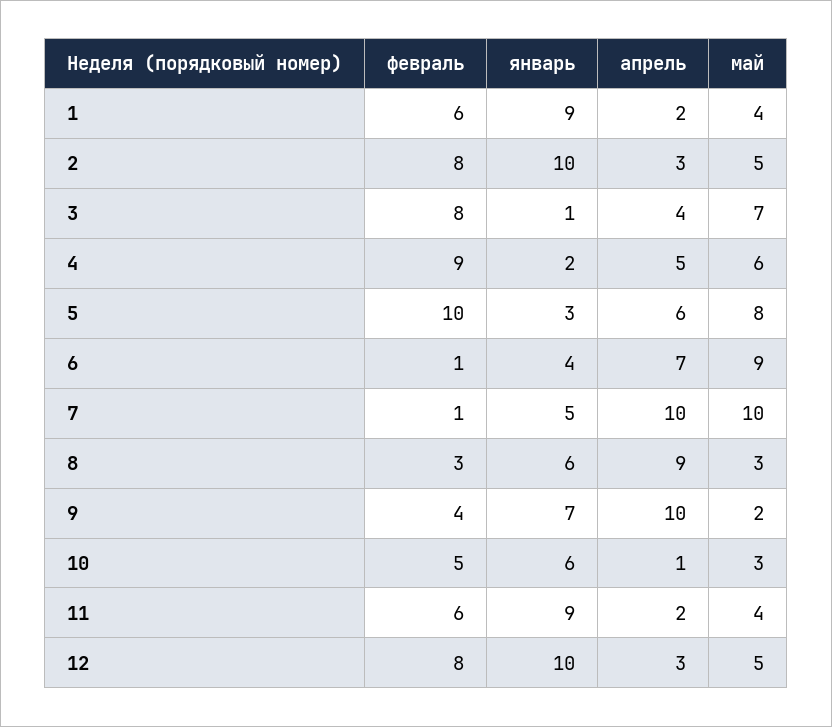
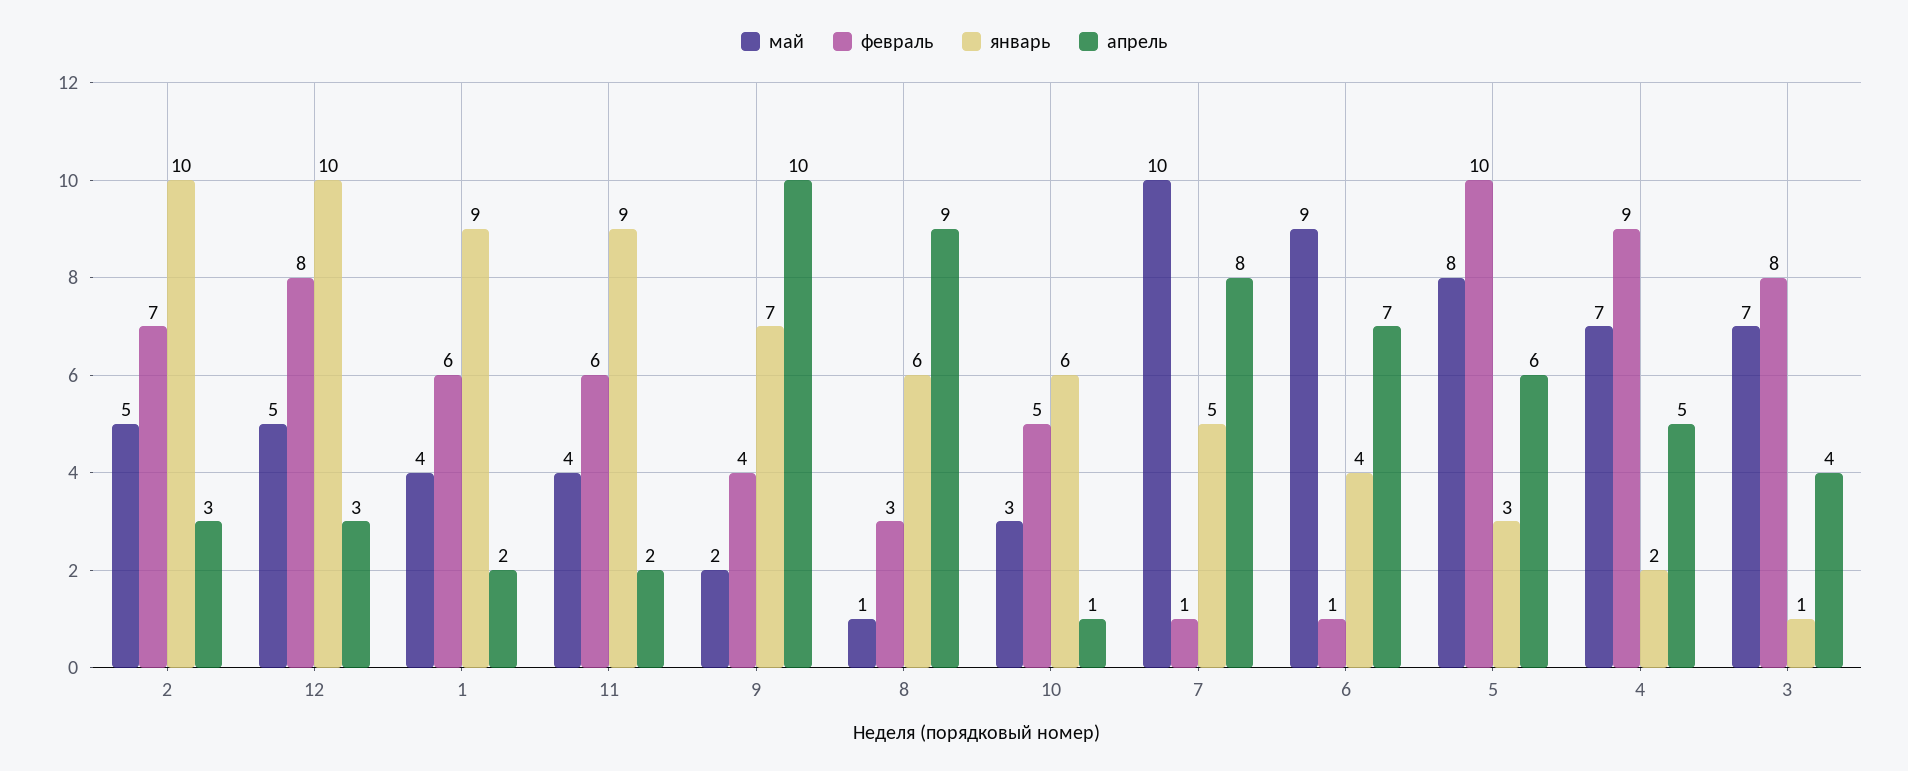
февраль, 2: 8 -> 7
май, 4: 6 -> 7
апрель, 7: 10 -> 8
май, 8: 3 -> 1

